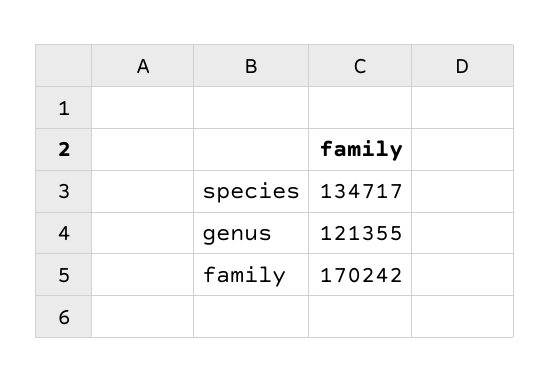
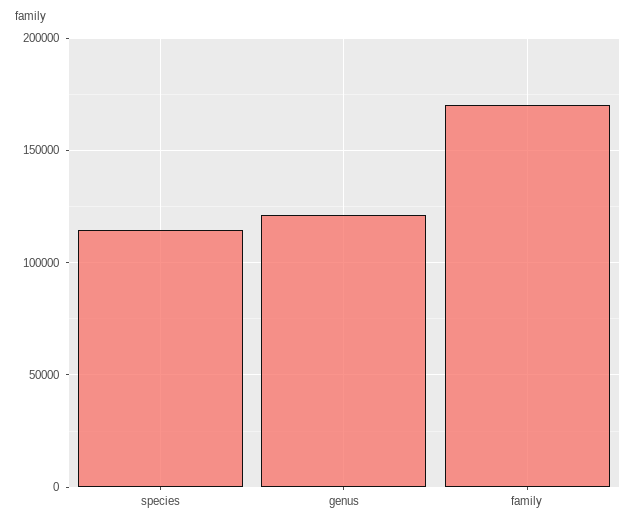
species: 134717 -> 115000

